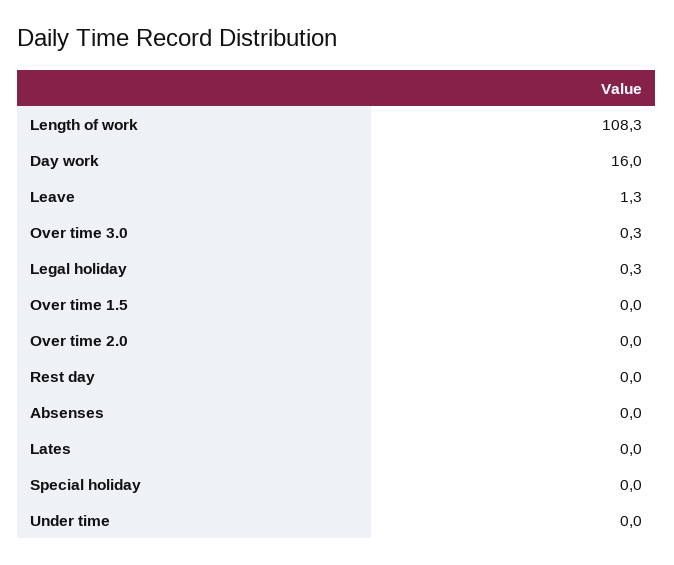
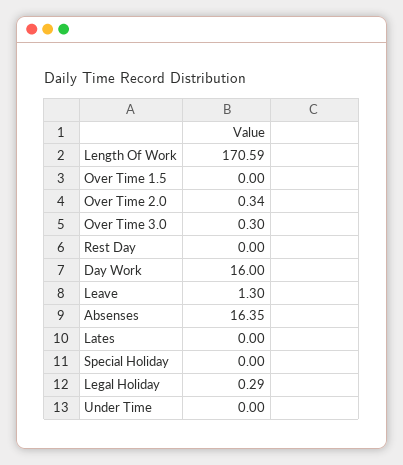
Length of work: 108.3 -> 170.59
Over time 2.0: 0 -> 0.34
Absenses: 0 -> 16.35

